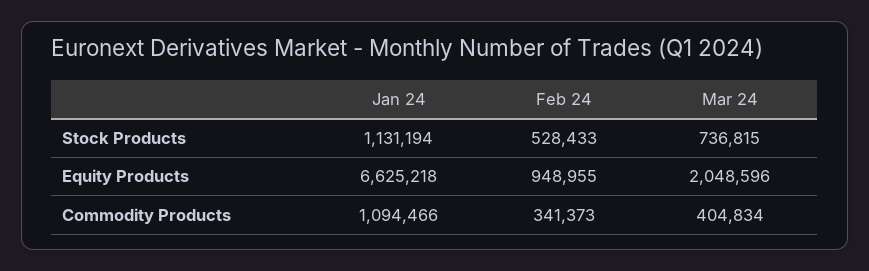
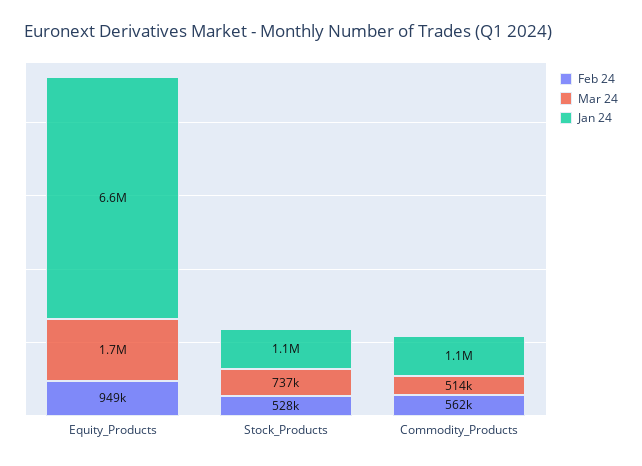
Mar 24, Equity Products: 2048596 -> 1700000
Feb 24, Commodity Products: 341373 -> 562000
Mar 24, Commodity Products: 404834 -> 514000

